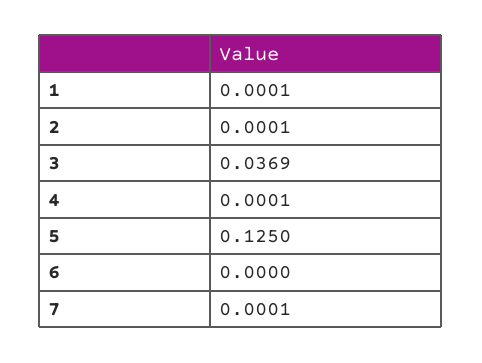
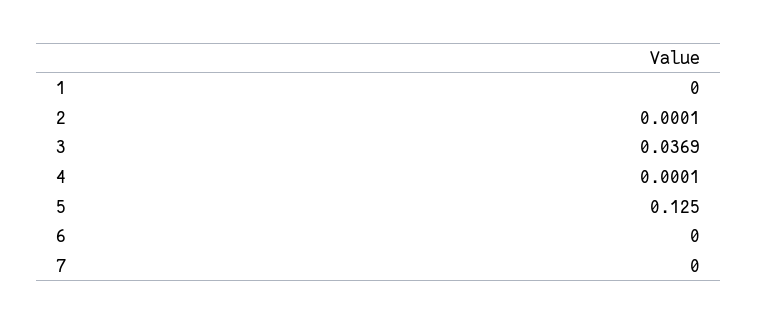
1: 0.0001 -> 0
7: 0.0001 -> 0

